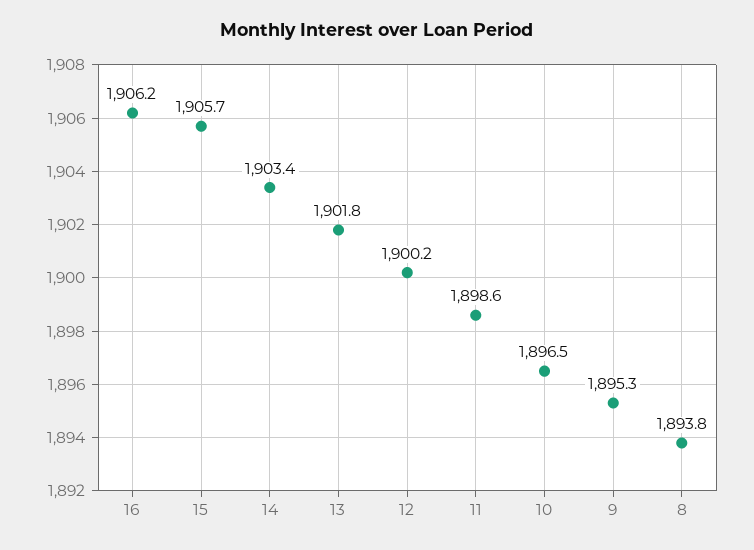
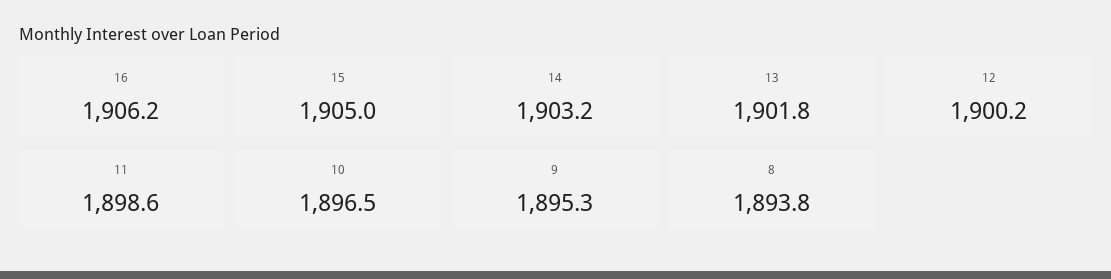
15: 1905.7 -> 1905
14: 1903.4 -> 1903.2

